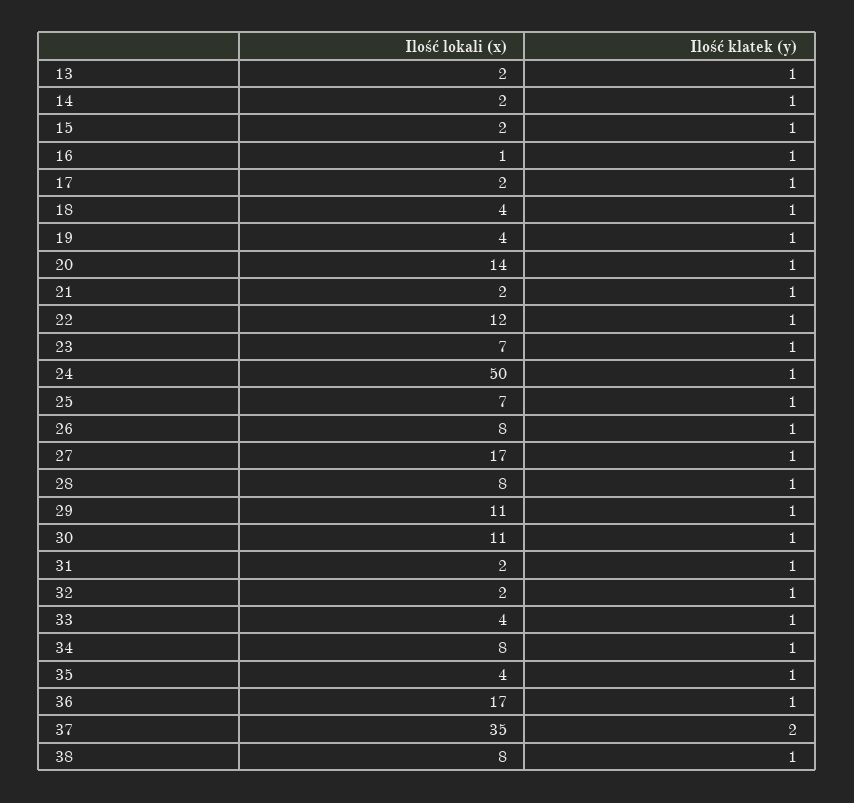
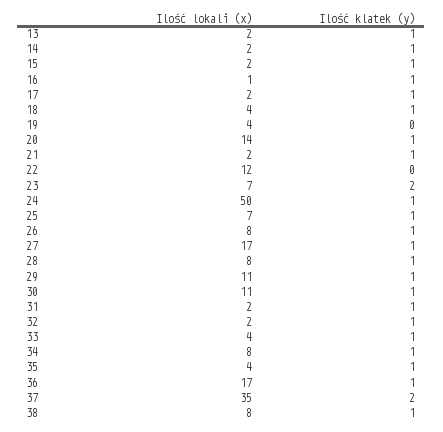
Ilość klatek (y), 19: 1 -> 0
Ilość klatek (y), 22: 1 -> 0
Ilość klatek (y), 23: 1 -> 2

